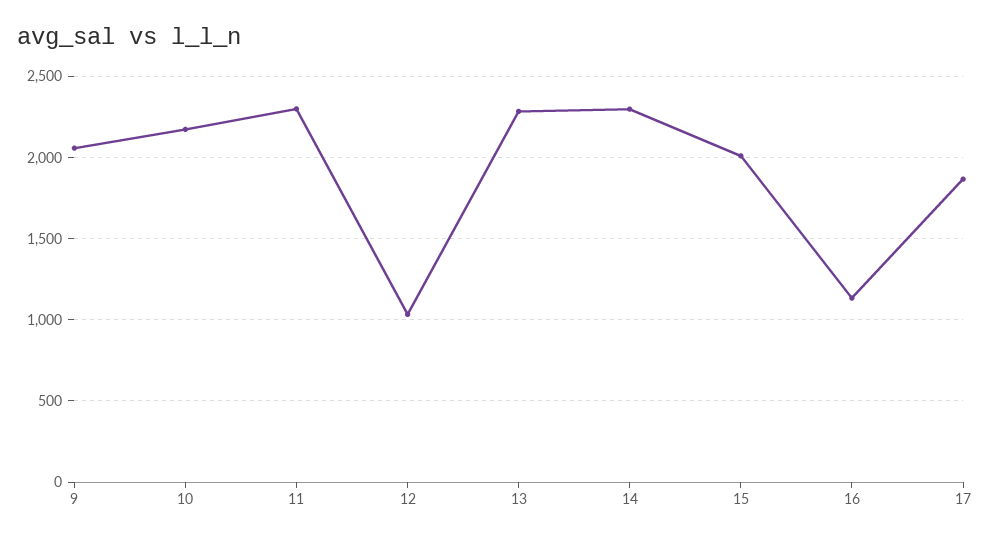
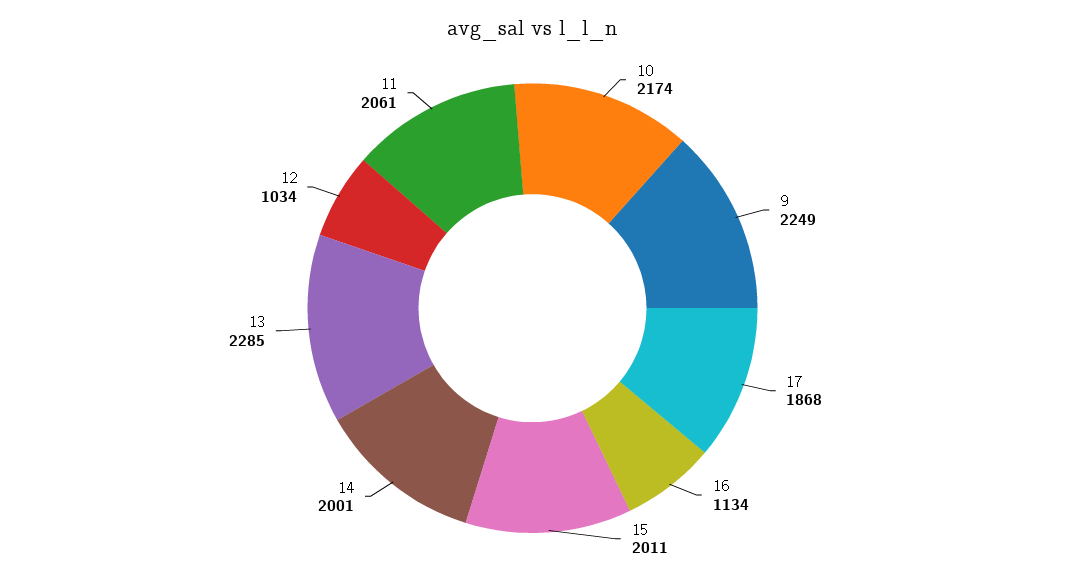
9: 2050 -> 2249
11: 2300 -> 2061
14: 2300 -> 2001

